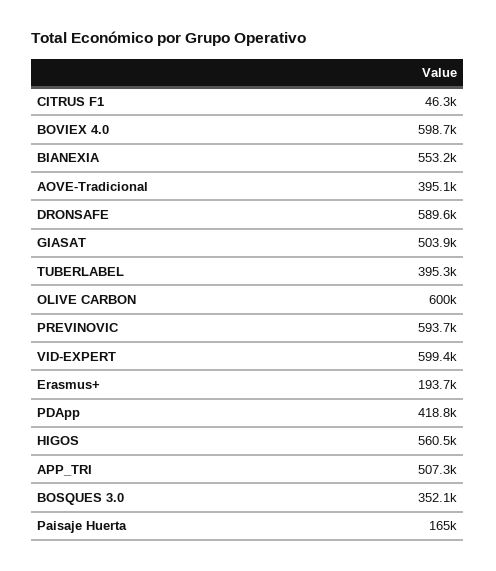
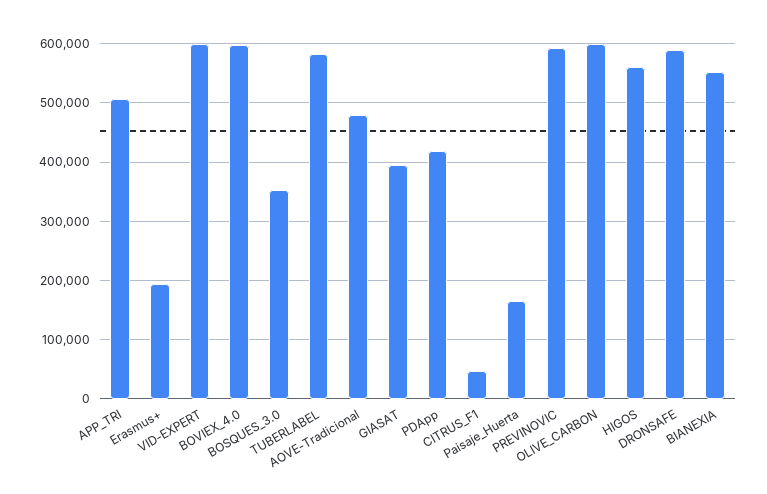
AOVE-Tradicional: 395100 -> 480000
GIASAT: 503900 -> 400000
TUBERLABEL: 395300 -> 580000

